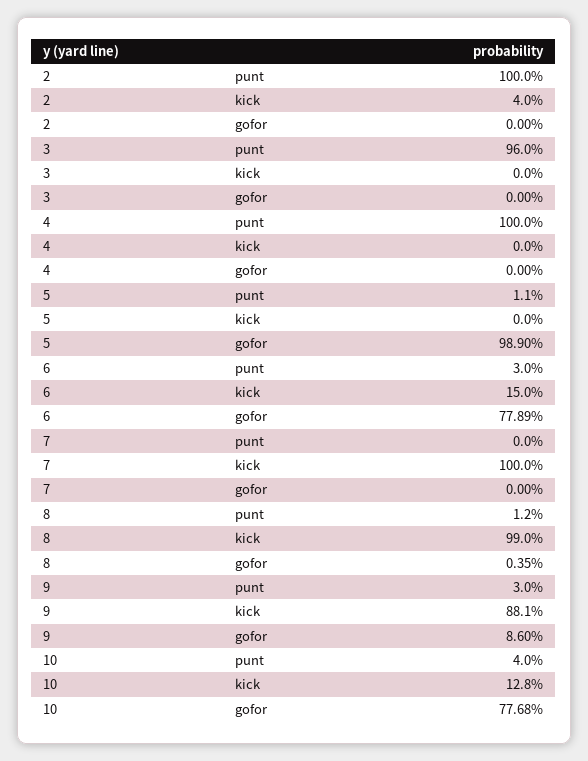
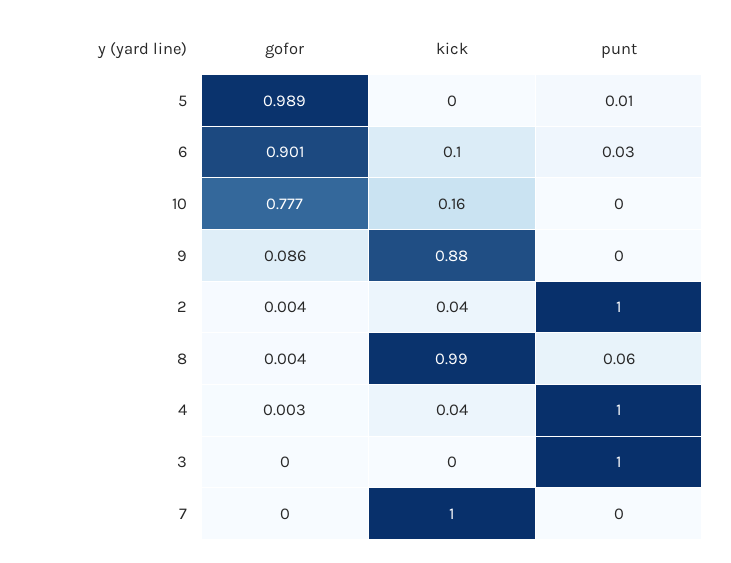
2, gofor: 0 -> 0.004
3, punt: 0.96 -> 1
4, kick: 0 -> 0.04
4, gofor: 0 -> 0.003
6, kick: 0.15 -> 0.1
6, gofor: 0.7789 -> 0.901
8, punt: 0.012 -> 0.06
9, punt: 0.03 -> 0
10, punt: 0.04 -> 0
10, kick: 0.128 -> 0.16

